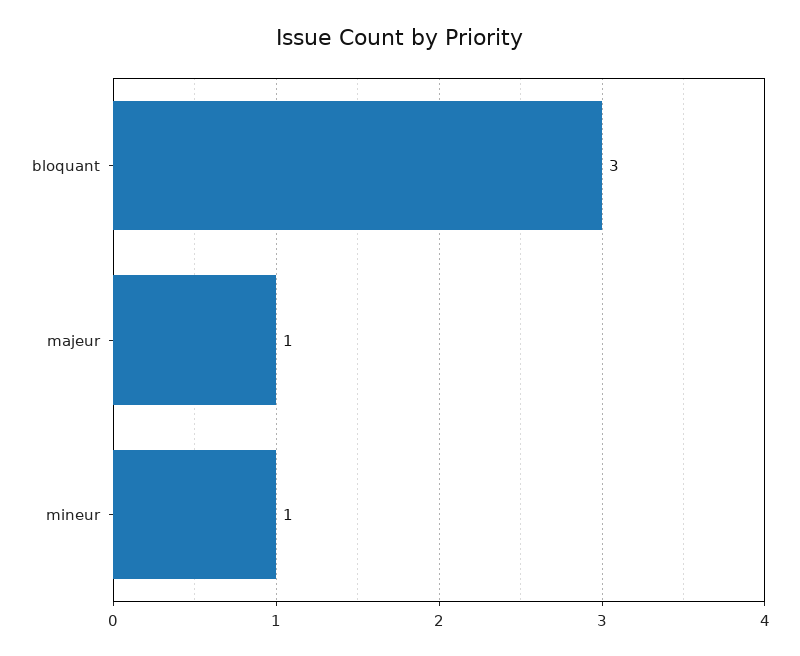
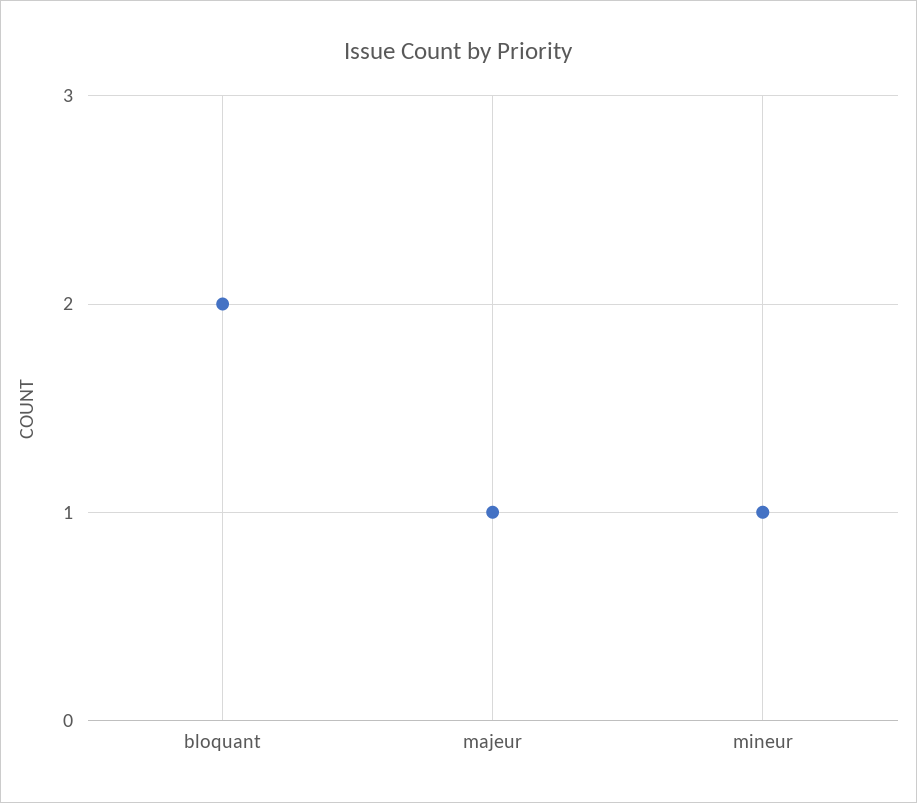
bloquant: 3 -> 2

